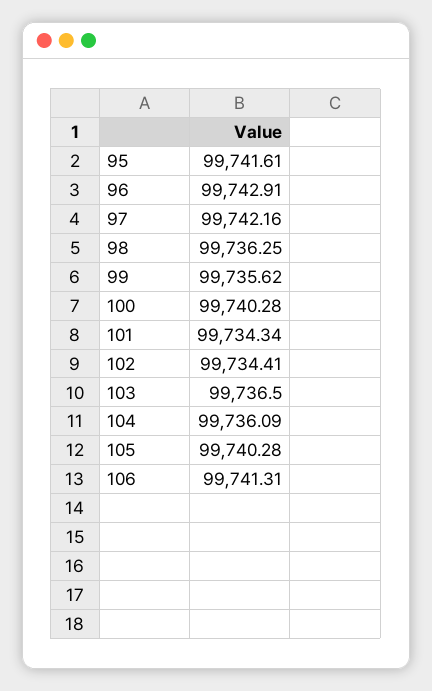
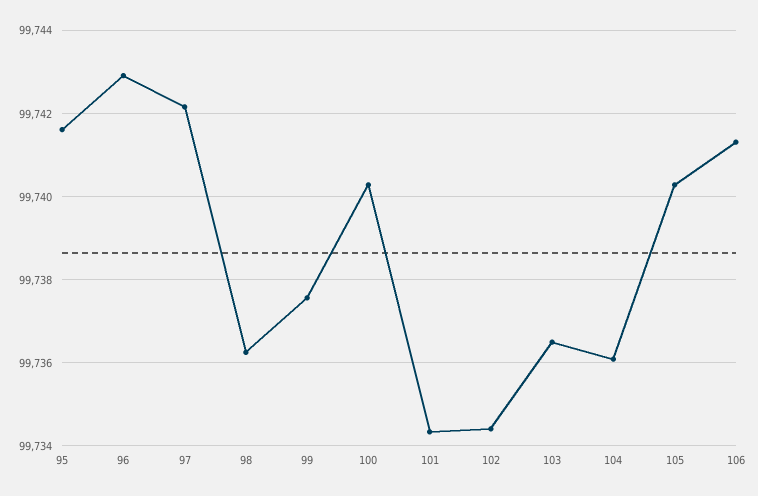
99: 99735.62 -> 99737.6

